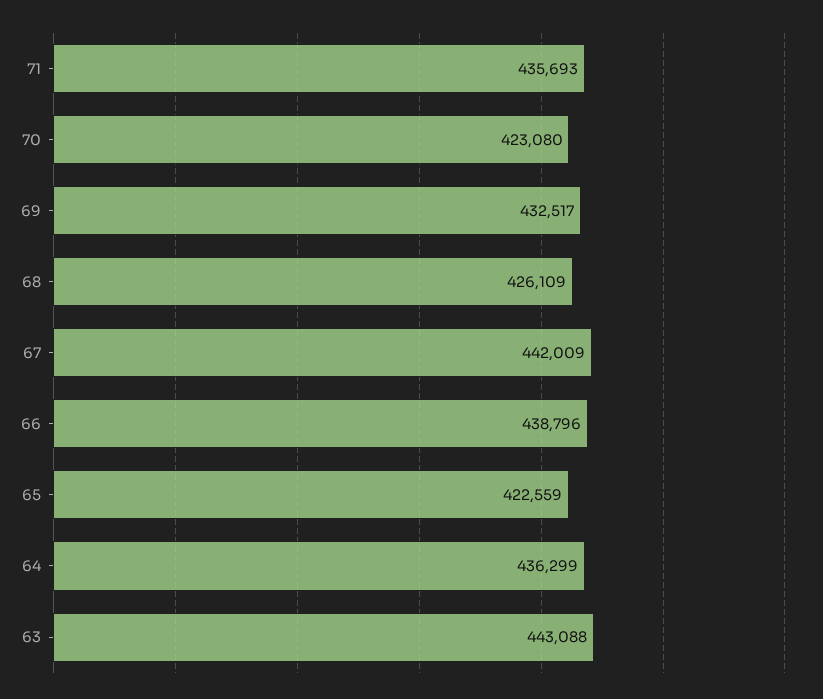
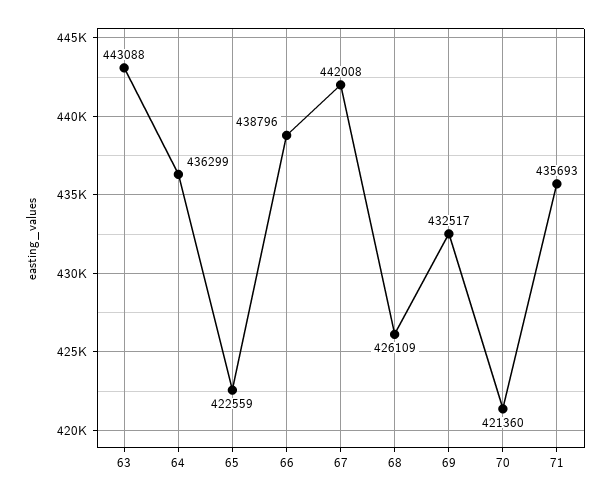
70: 423080 -> 421360
67: 442009 -> 442008

